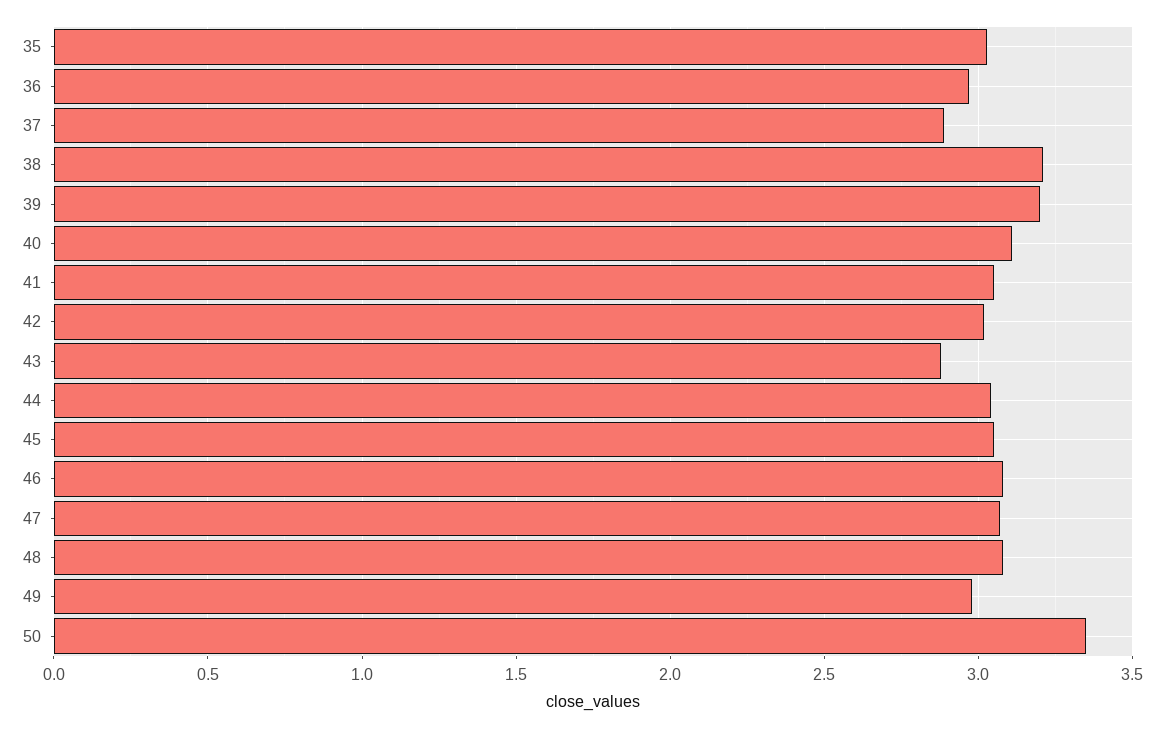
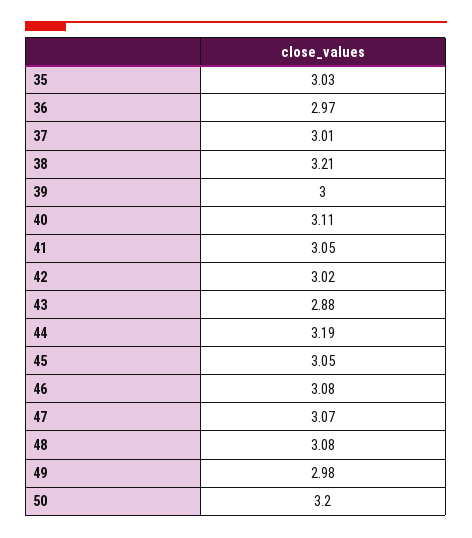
37: 2.9 -> 3.01
39: 3.2 -> 3
44: 3.05 -> 3.19
50: 3.35 -> 3.2

